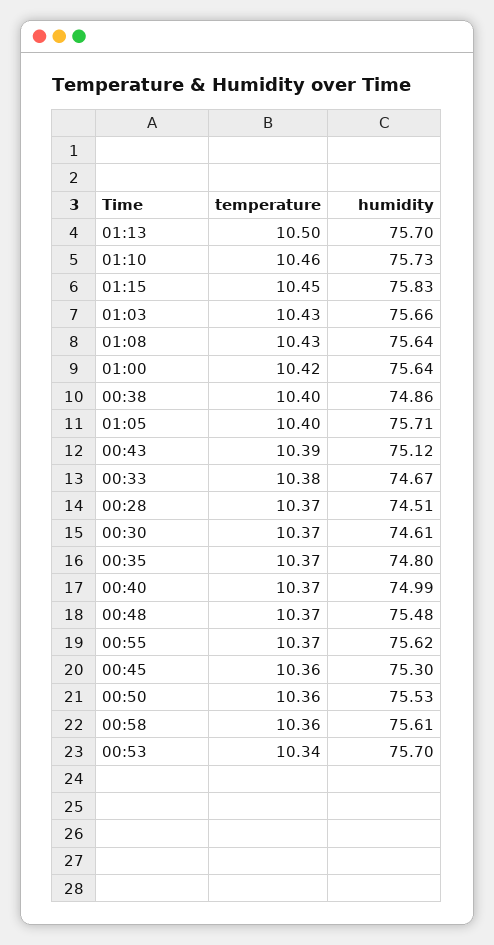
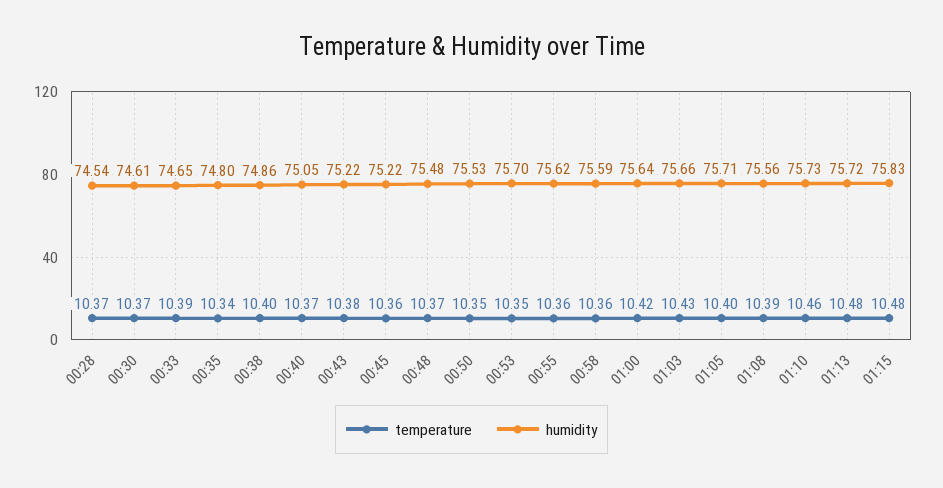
temperature, 01:13: 10.5 -> 10.48
humidity, 01:13: 75.7 -> 75.72
temperature, 01:15: 10.45 -> 10.48
temperature, 01:08: 10.43 -> 10.39
humidity, 01:08: 75.64 -> 75.56
temperature, 00:43: 10.39 -> 10.38
humidity, 00:43: 75.12 -> 75.22
temperature, 00:33: 10.38 -> 10.39
humidity, 00:33: 74.67 -> 74.65
humidity, 00:28: 74.51 -> 74.54
temperature, 00:35: 10.37 -> 10.34
humidity, 00:40: 74.99 -> 75.05
temperature, 00:55: 10.37 -> 10.36
humidity, 00:45: 75.3 -> 75.22
temperature, 00:50: 10.36 -> 10.35
humidity, 00:58: 75.61 -> 75.59
temperature, 00:53: 10.34 -> 10.35

